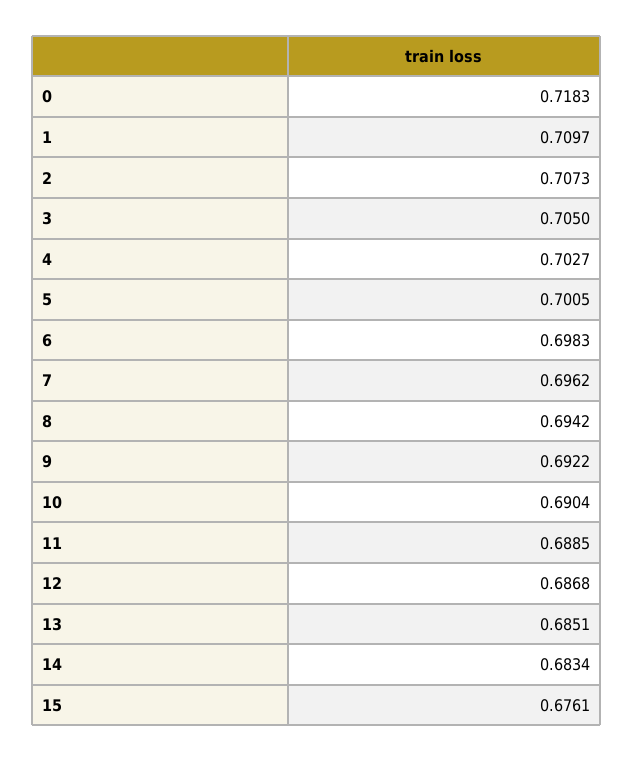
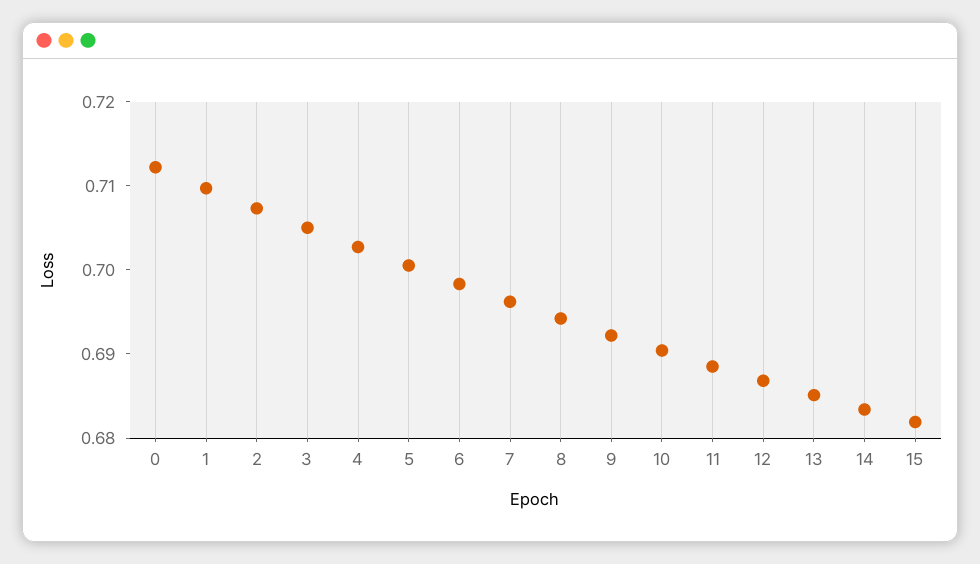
0: 0.7183 -> 0.712
15: 0.6761 -> 0.682

